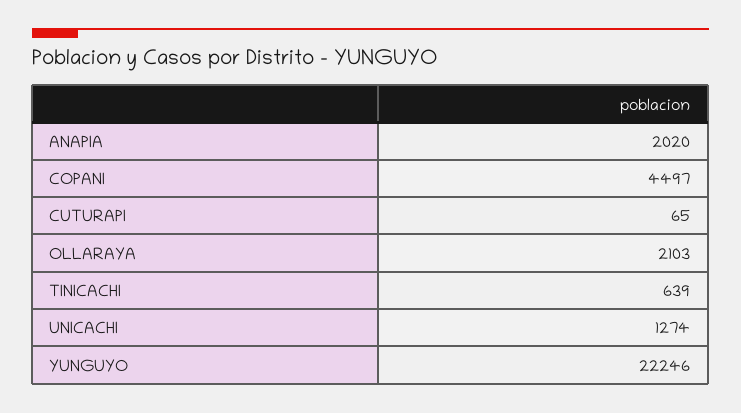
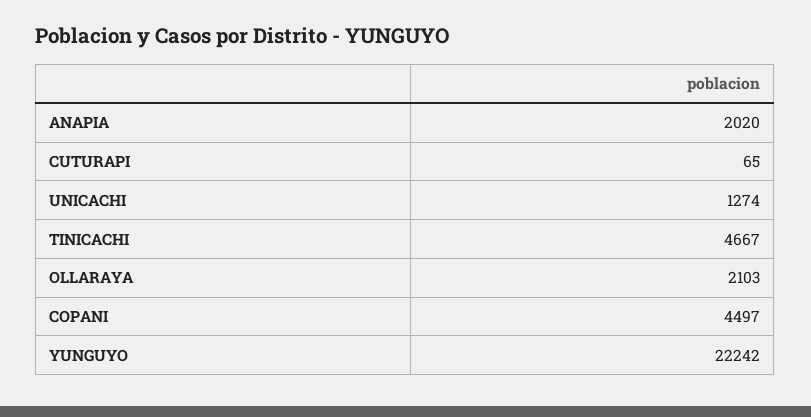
TINICACHI: 639 -> 4667
YUNGUYO: 22246 -> 22242

